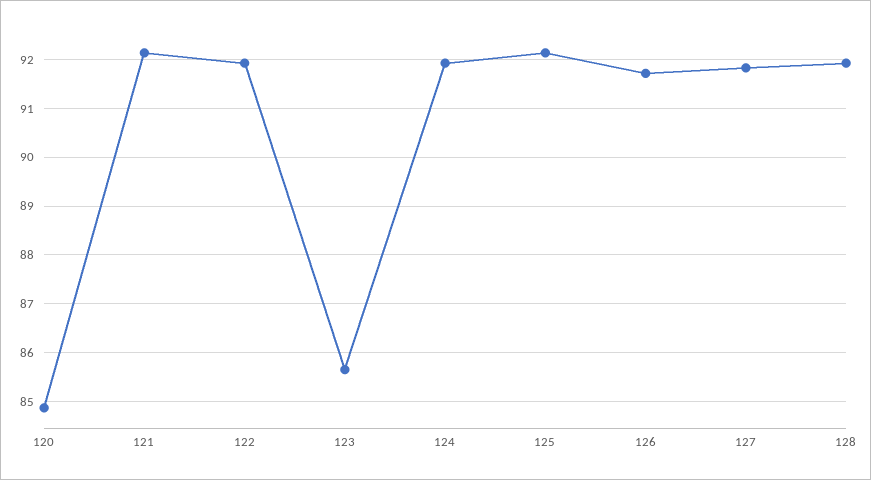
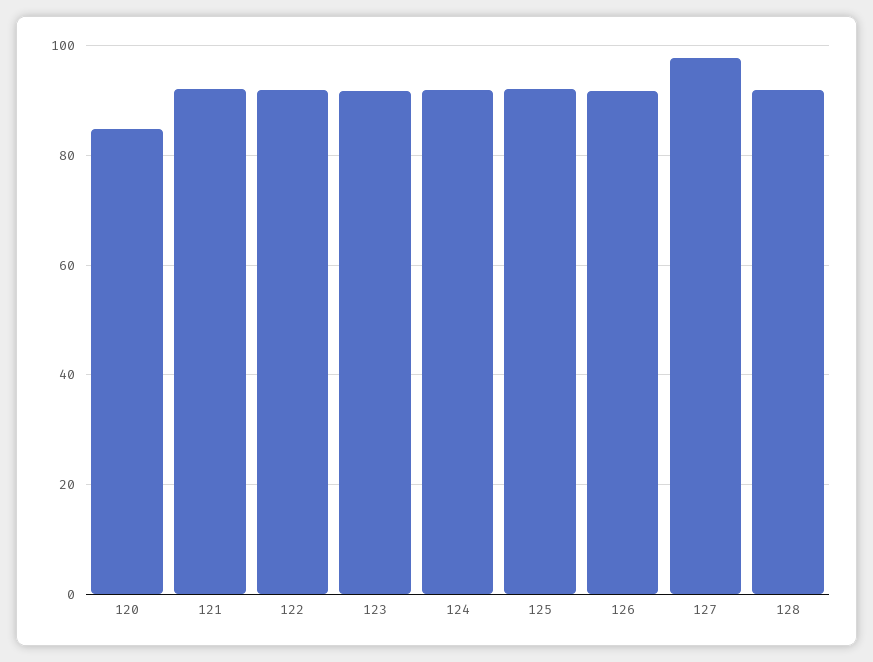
123: 85.6 -> 92
127: 91.8 -> 98

